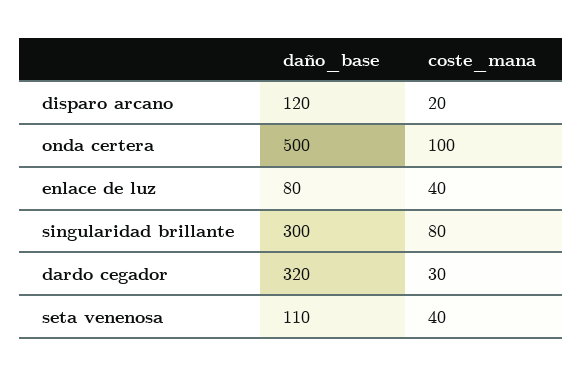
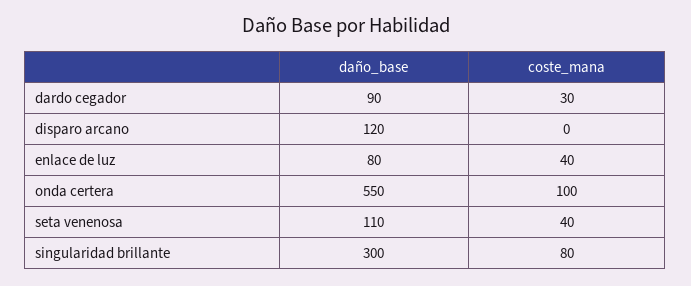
coste_mana, disparo arcano: 20 -> 0
daño_base, onda certera: 500 -> 550
daño_base, dardo cegador: 320 -> 90

